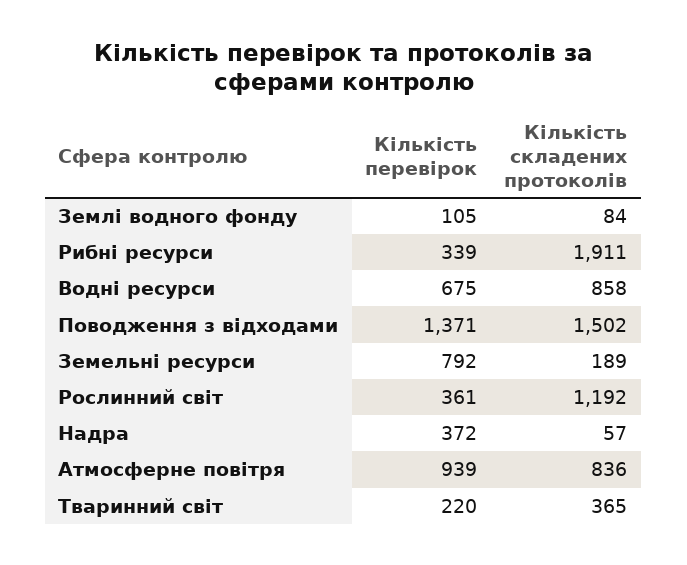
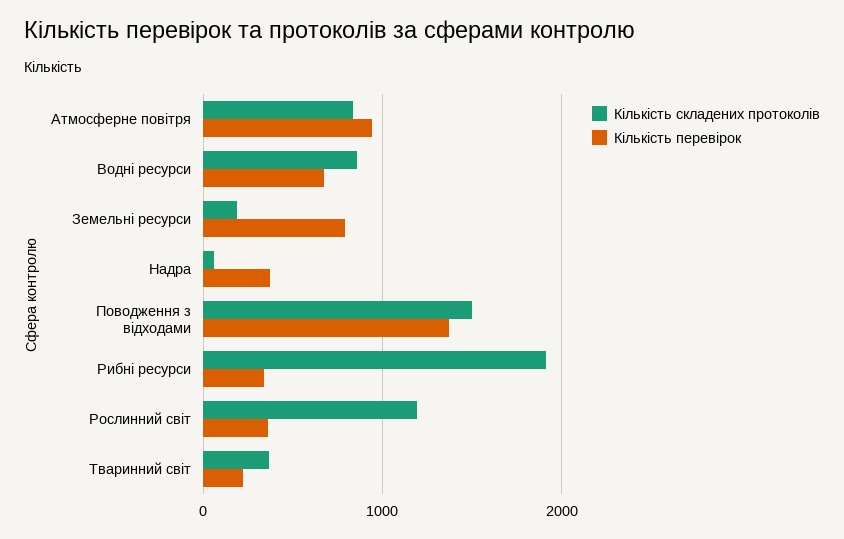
Кількість перевірок, Землі водного фонду: 105 -> none
Кількість складених протоколів, Землі водного фонду: 84 -> none

